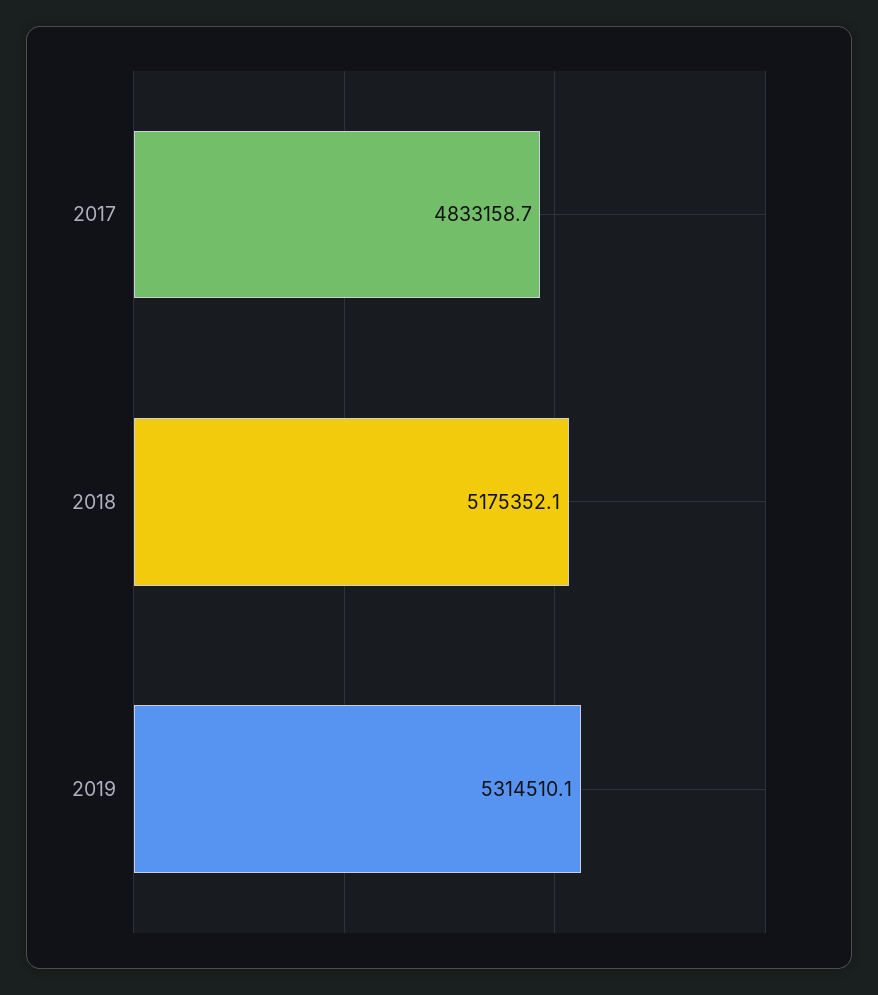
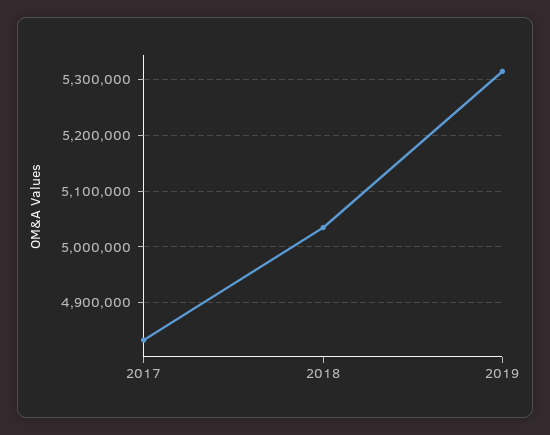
2018: 5175352.1 -> 5040000

